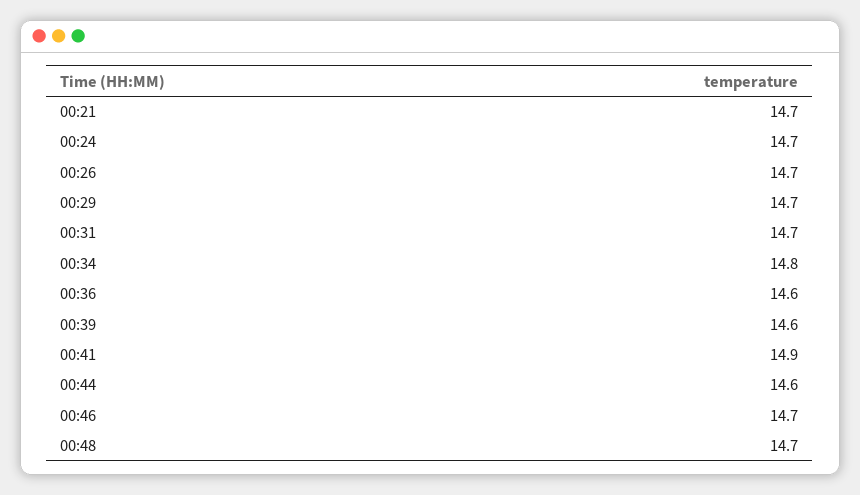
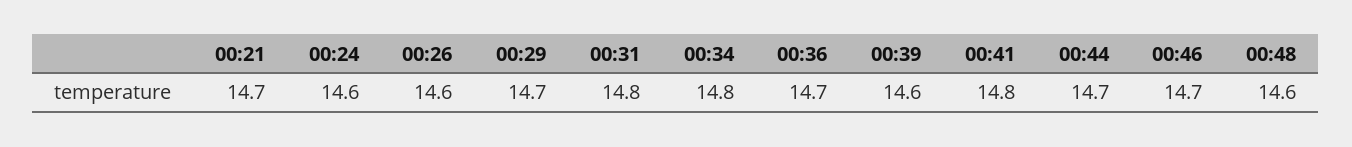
00:24: 14.7 -> 14.6
00:26: 14.7 -> 14.6
00:31: 14.7 -> 14.8
00:36: 14.6 -> 14.7
00:41: 14.9 -> 14.8
00:44: 14.6 -> 14.7
00:48: 14.7 -> 14.6

